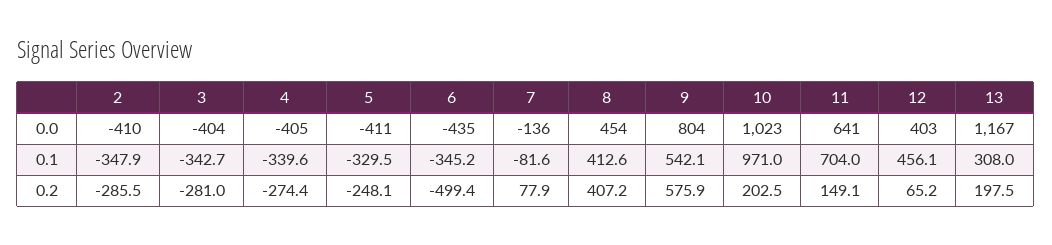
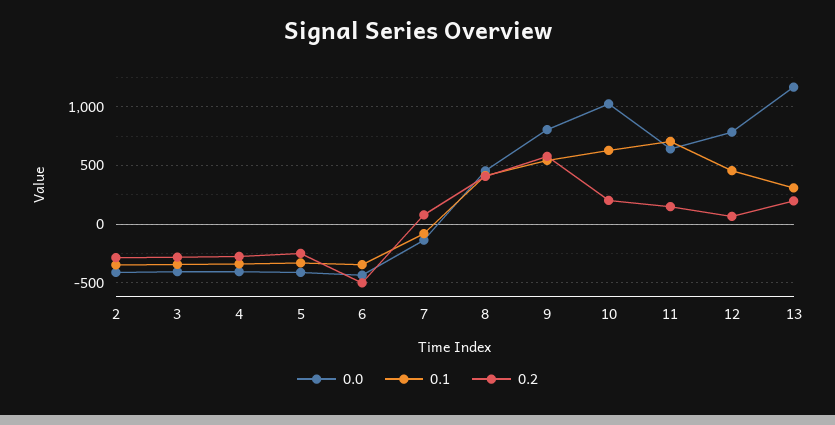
0.0, 12: 403 -> 800
0.1, 10: 971 -> 600

